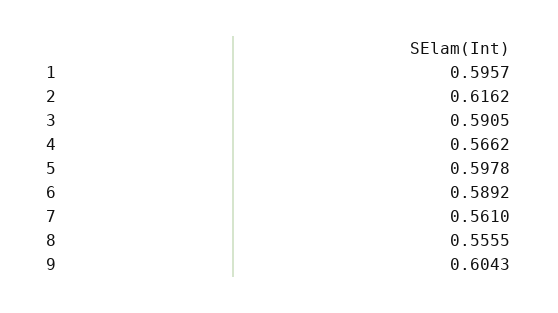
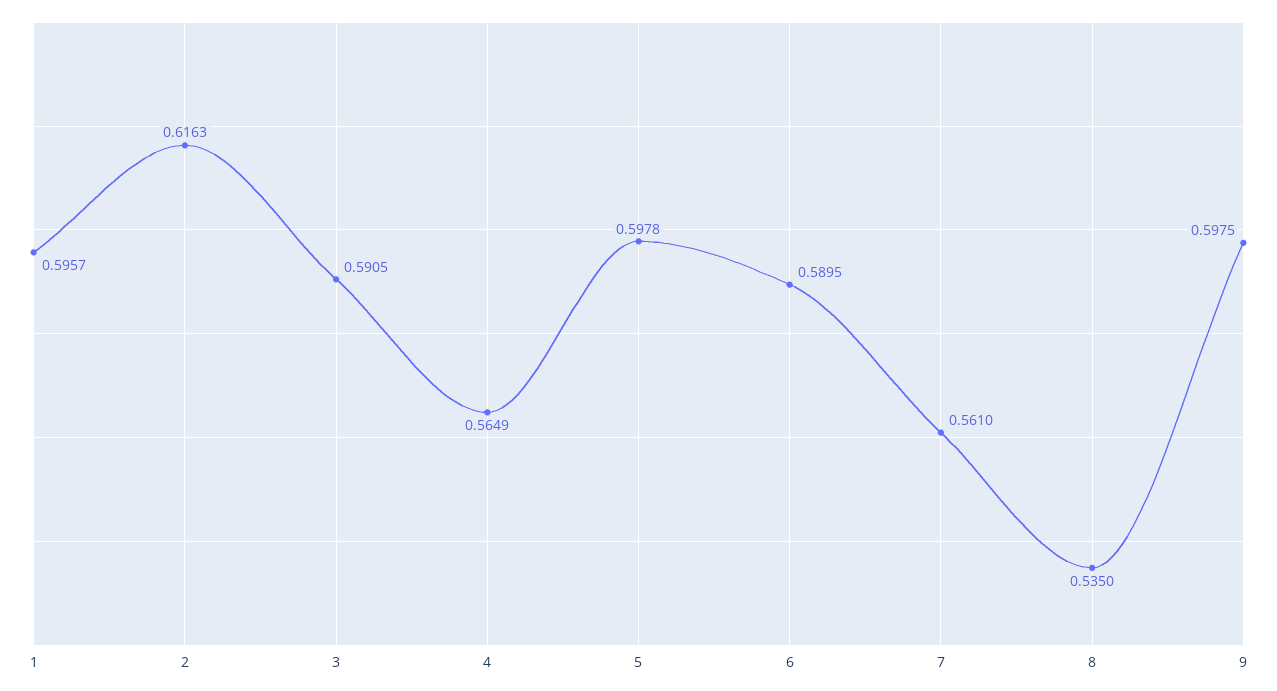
2: 0.6162 -> 0.6163
4: 0.5662 -> 0.5649
6: 0.5892 -> 0.5895
8: 0.5555 -> 0.535
9: 0.6043 -> 0.5975

